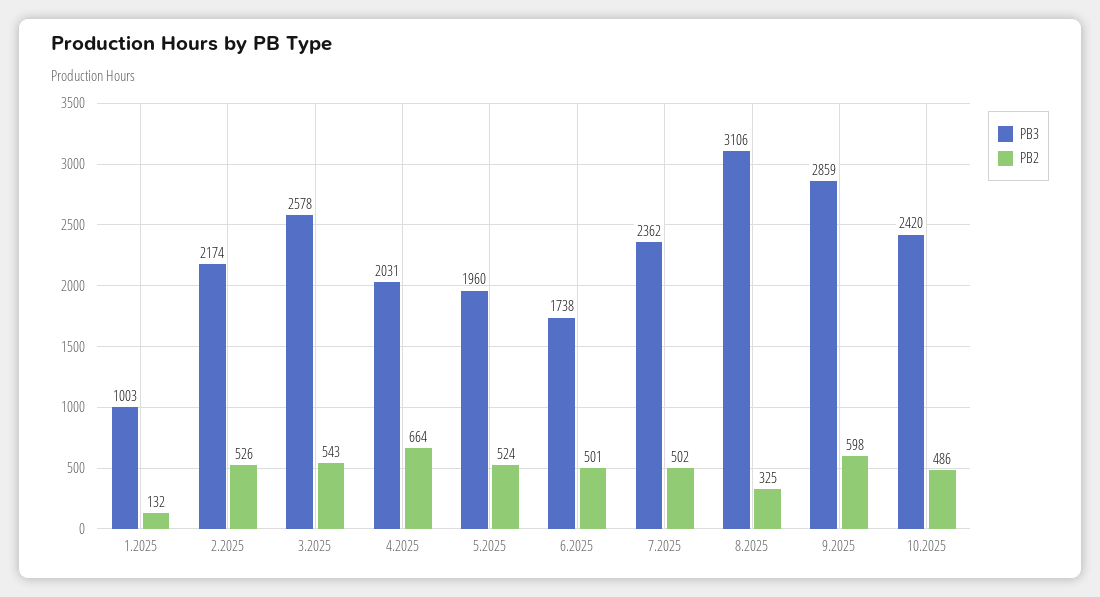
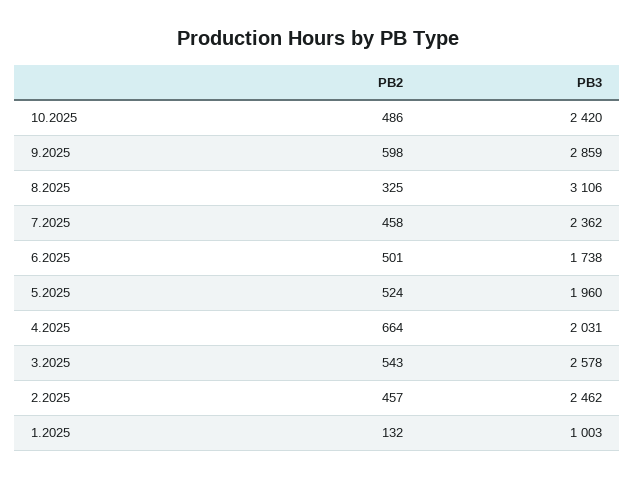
PB3, 2.2025: 2174 -> 2462
PB2, 2.2025: 526 -> 457
PB2, 7.2025: 502 -> 458

